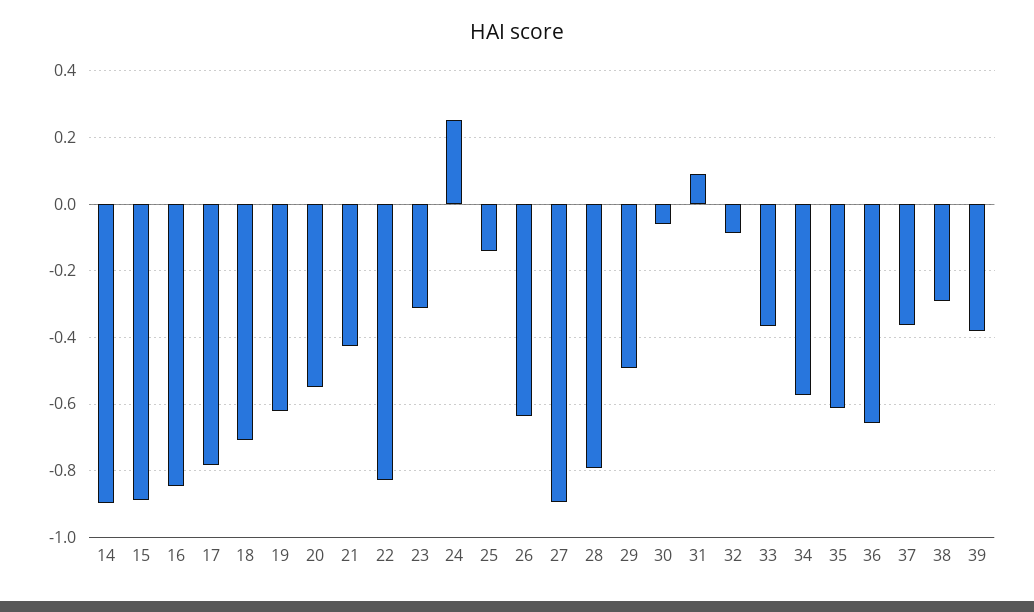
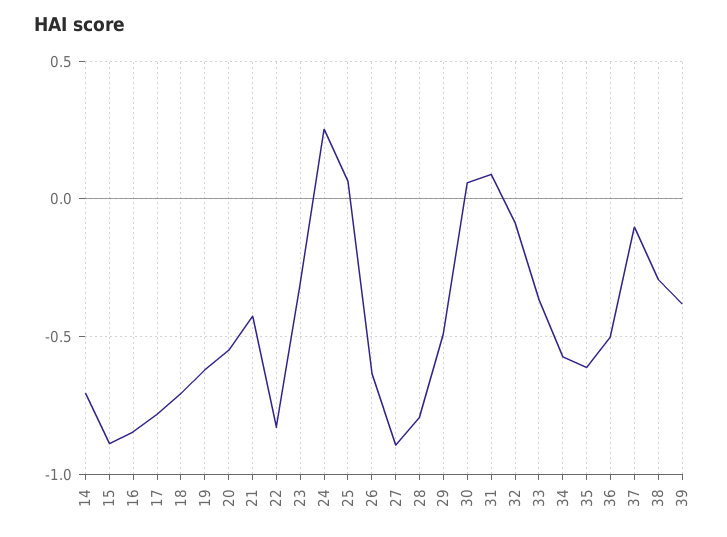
14: -0.9 -> -0.7
25: -0.14 -> 0.05
30: -0.06 -> 0.05
36: -0.66 -> -0.5
37: -0.36 -> -0.1

